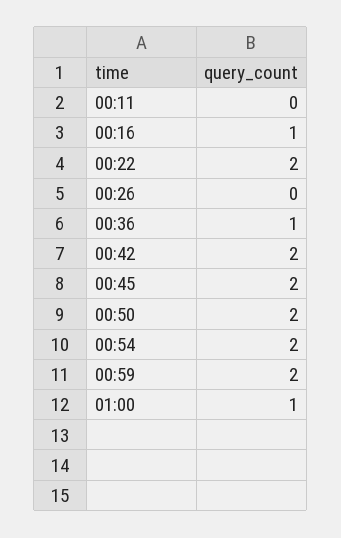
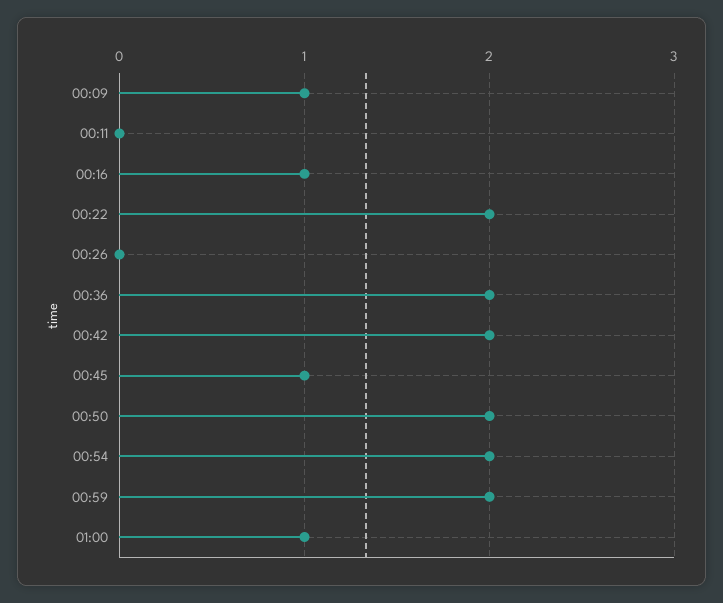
00:36: 1 -> 2
00:45: 2 -> 1
00:09: none -> 1

